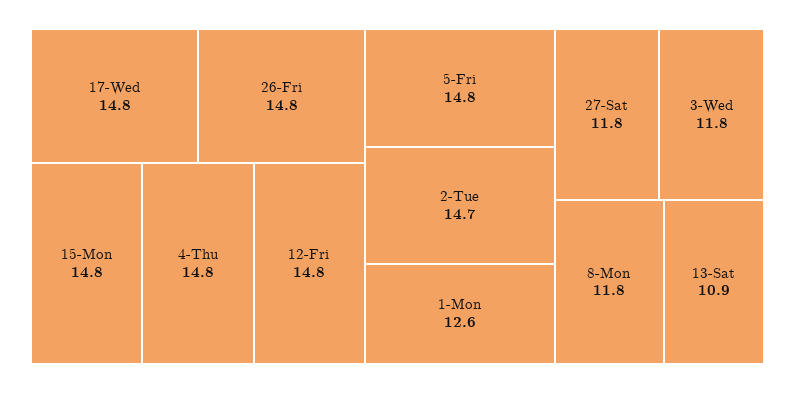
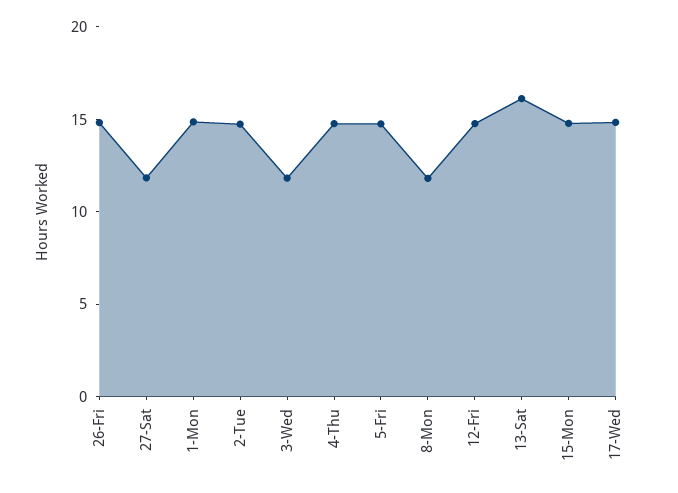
1-Mon: 12.6 -> 15
13-Sat: 10.9 -> 16

